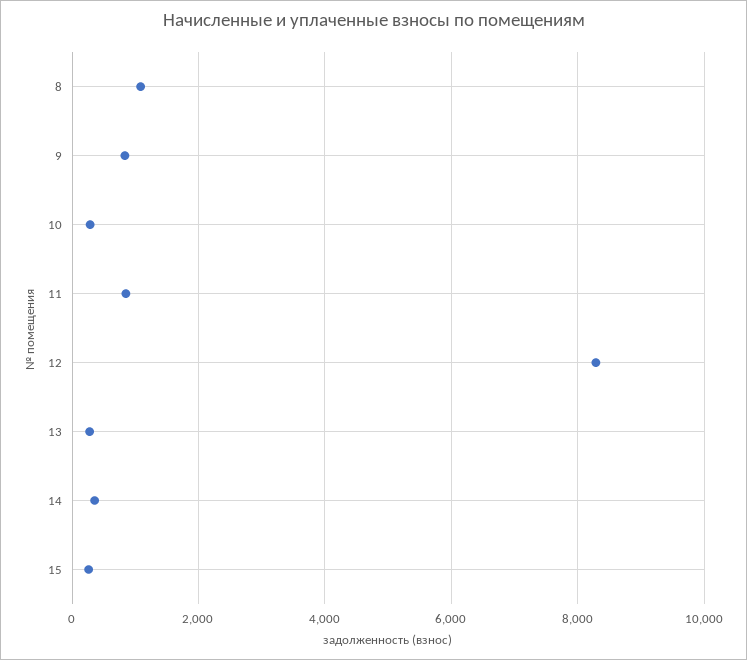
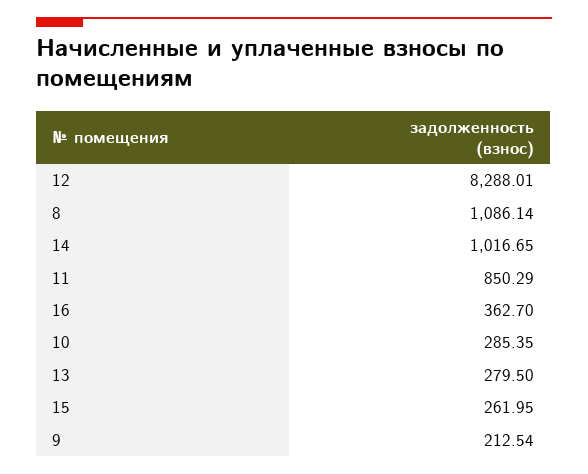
9: 800 -> 212.54
14: 400 -> 1016.65
16: none -> 362.7

